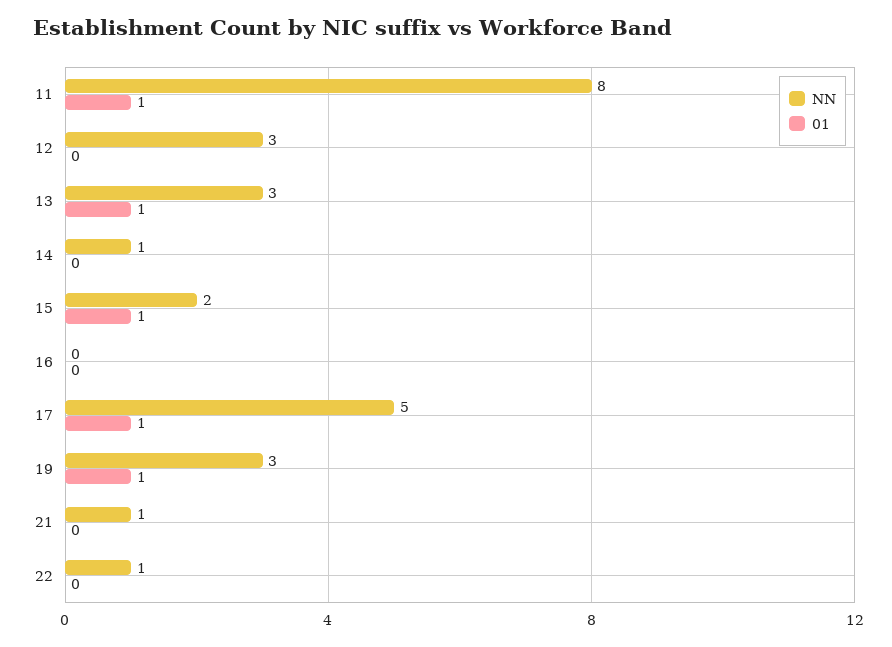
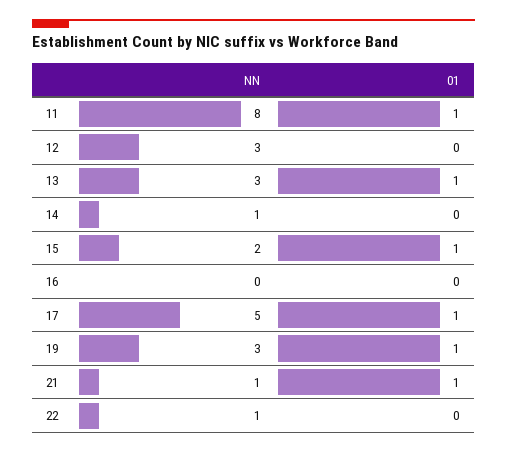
01, 21: 0 -> 1

